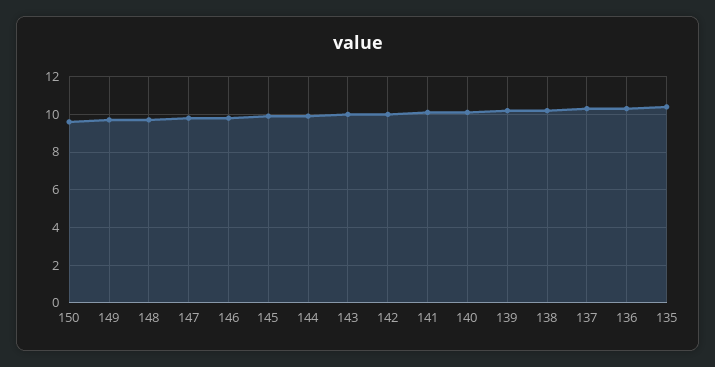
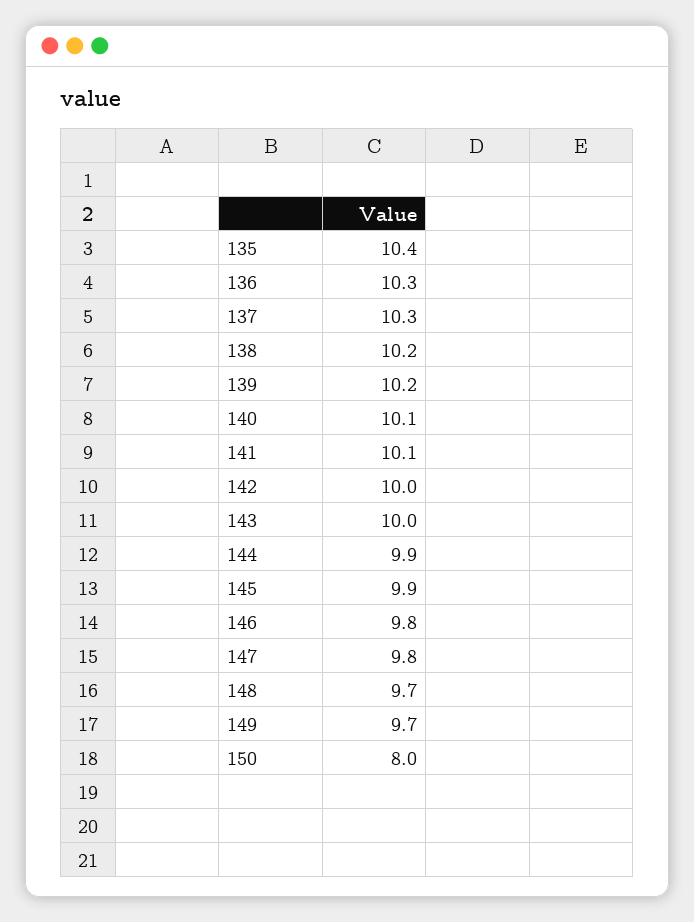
150: 9.5 -> 8

